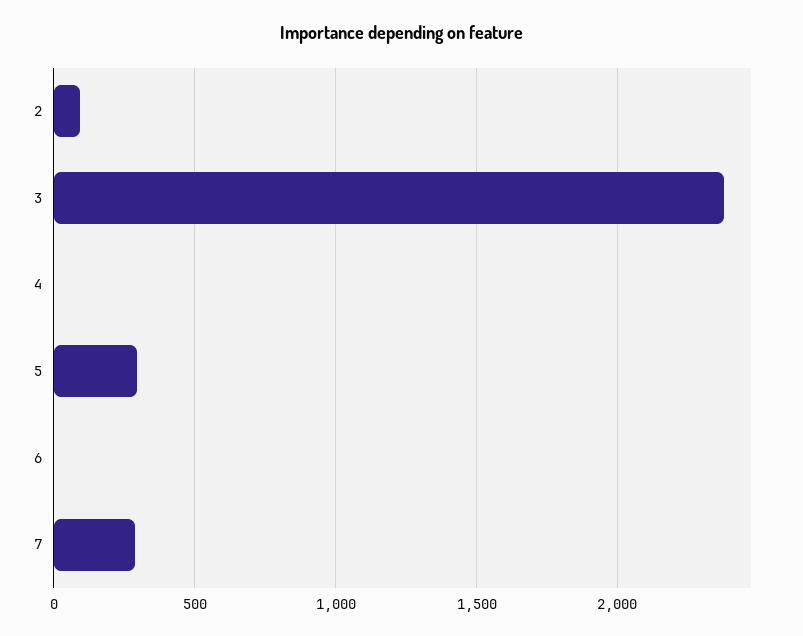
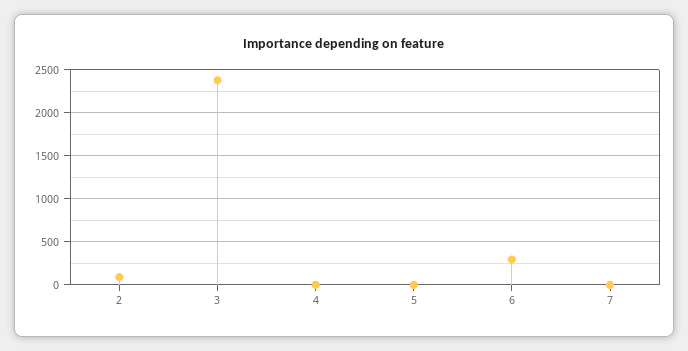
5: 300 -> 0
6: 0 -> 300
7: 300 -> 0

